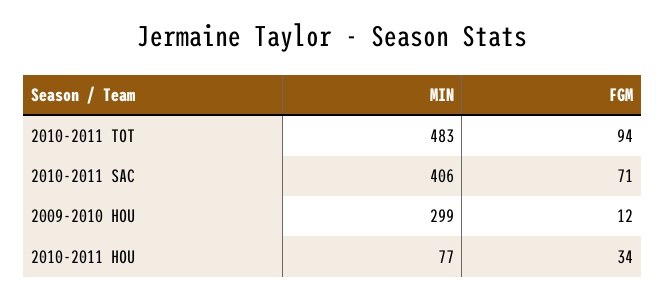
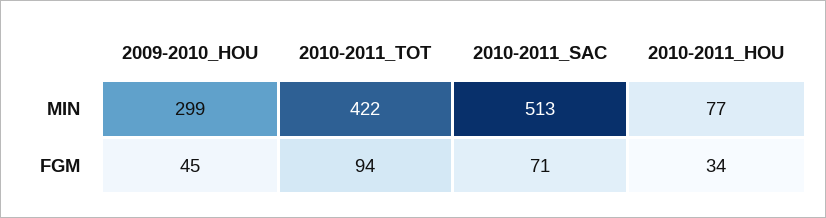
MIN, 2010-2011 TOT: 483 -> 422
MIN, 2010-2011 SAC: 406 -> 513
FGM, 2009-2010 HOU: 12 -> 45

